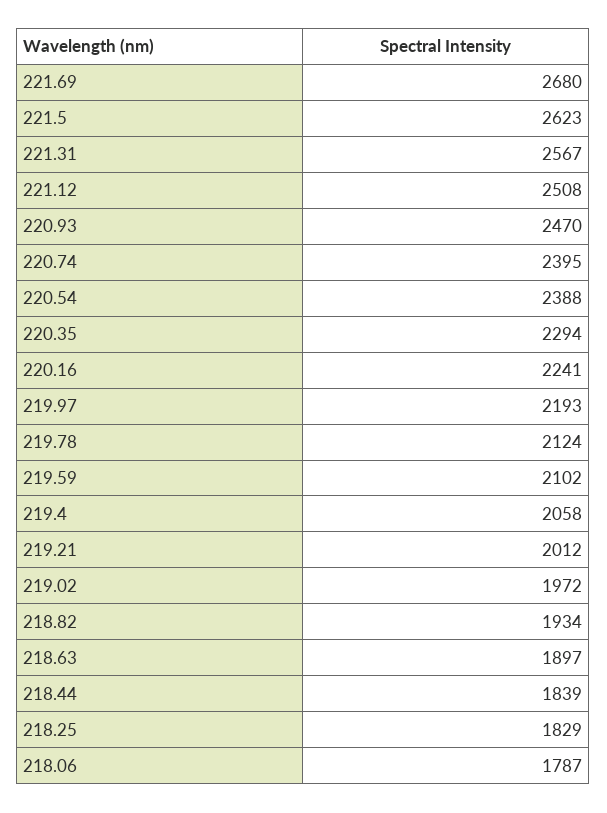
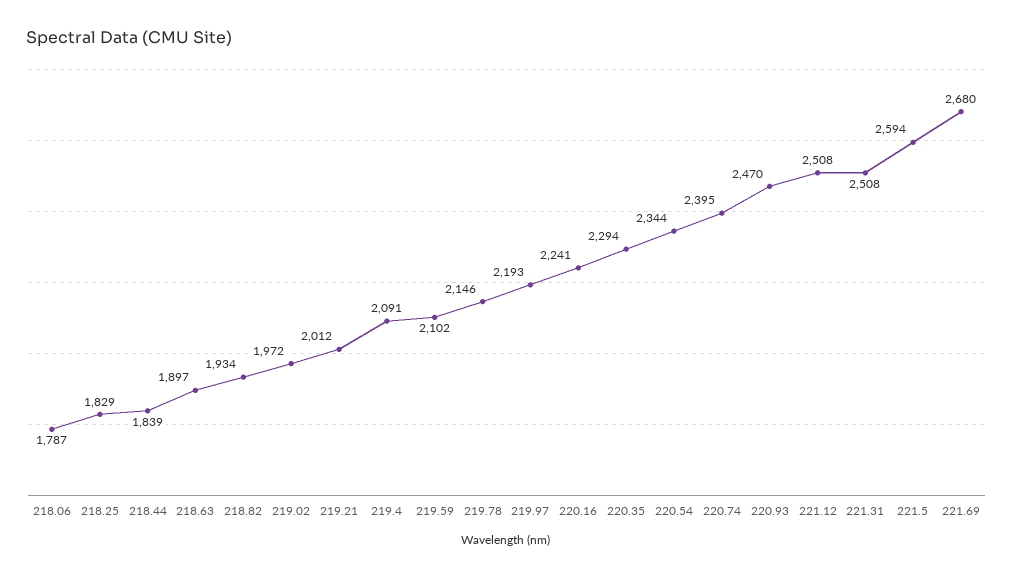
221.5: 2623 -> 2594
221.31: 2567 -> 2508
220.54: 2388 -> 2344
219.78: 2124 -> 2146
219.4: 2058 -> 2091

